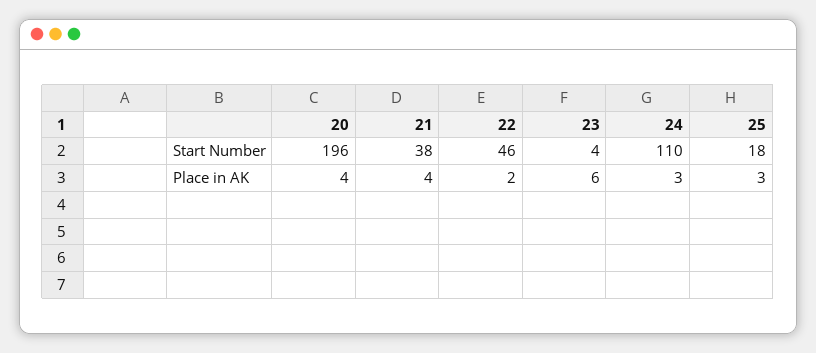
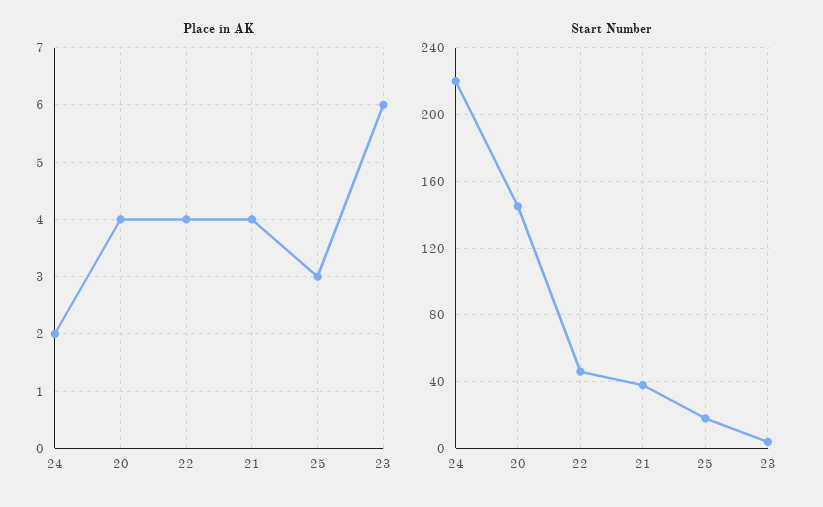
Start Number, 20: 196 -> 145
Start Number, 24: 110 -> 220
Place in AK, 22: 2 -> 4
Place in AK, 24: 3 -> 2

